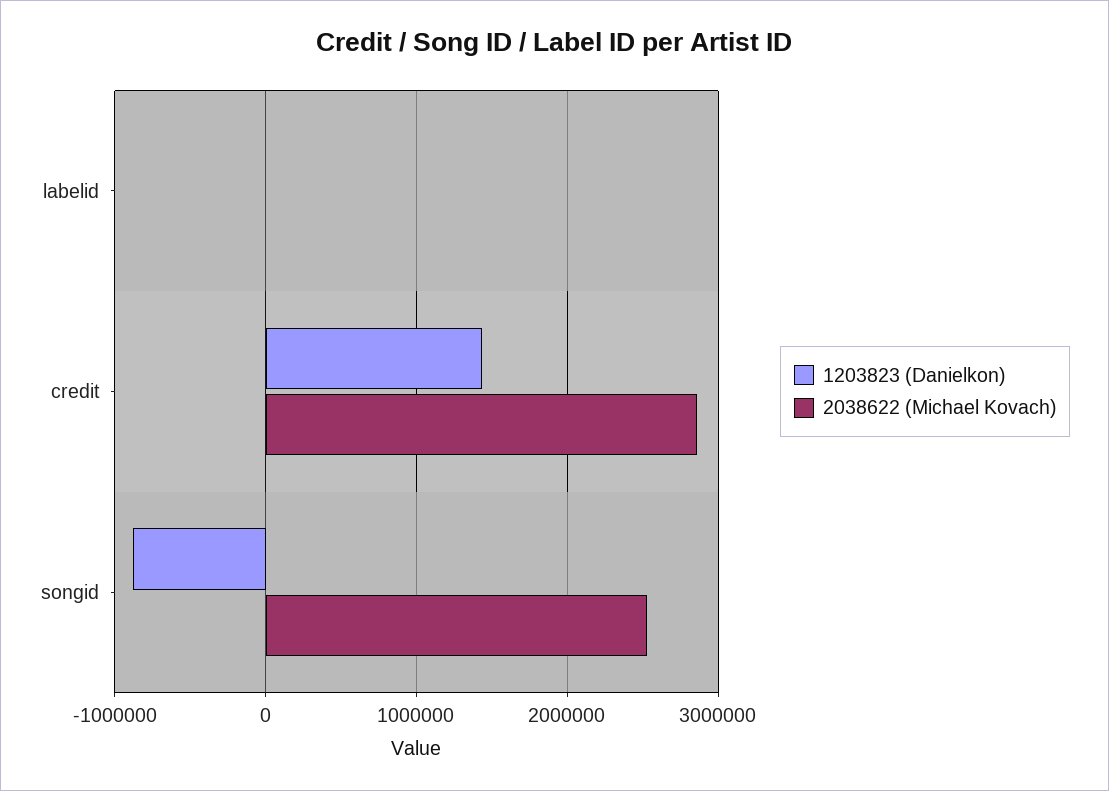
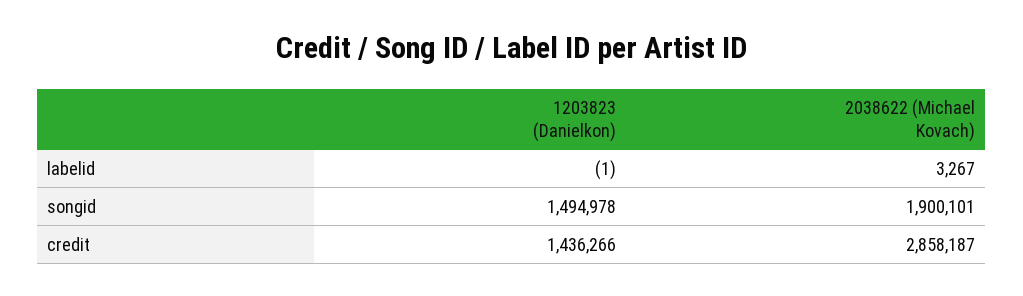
1203823 (Danielkon), songid: -900000 -> 1494978
2038622 (Michael Kovach), songid: 2500000 -> 1900101

